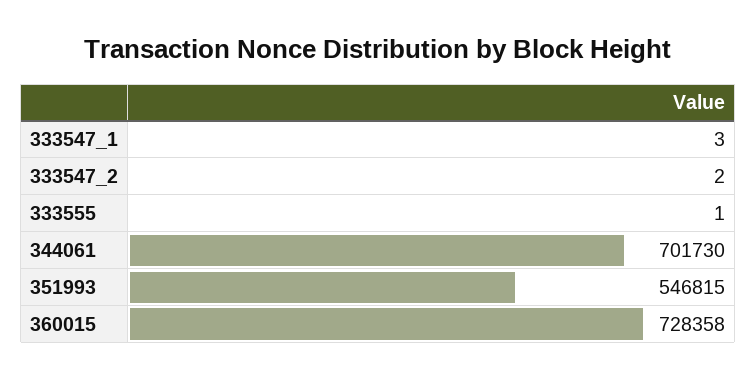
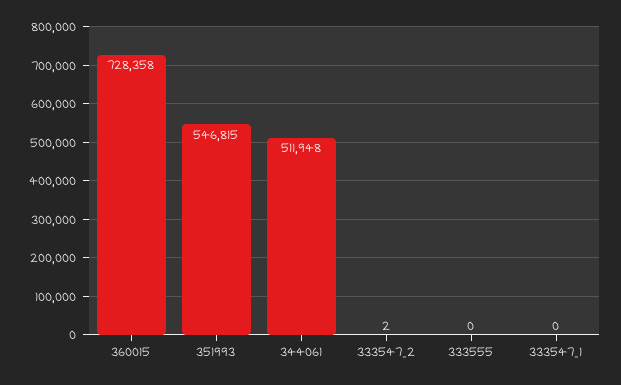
333547_1: 3 -> 0
333555: 1 -> 0
344061: 701730 -> 511948

